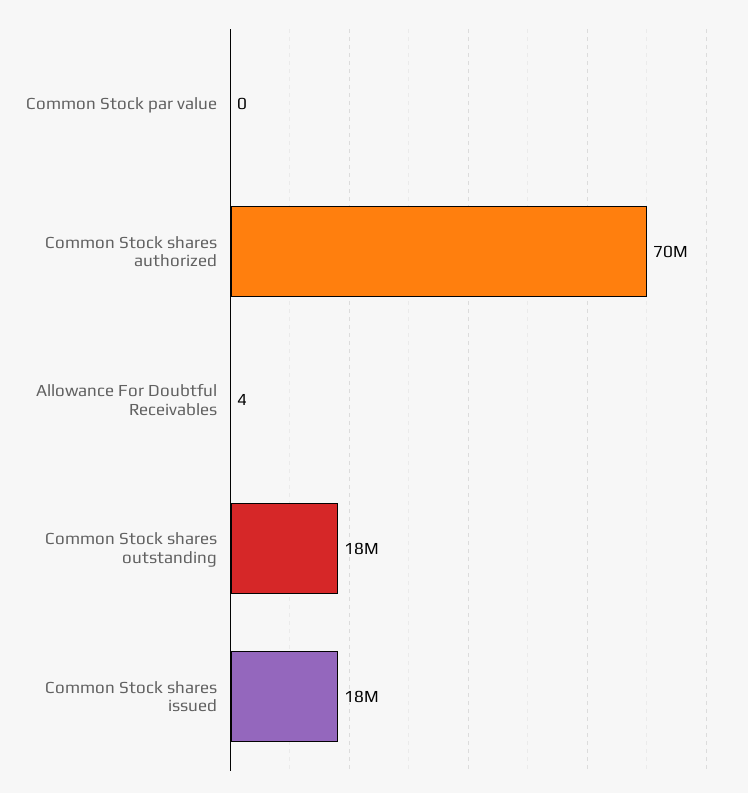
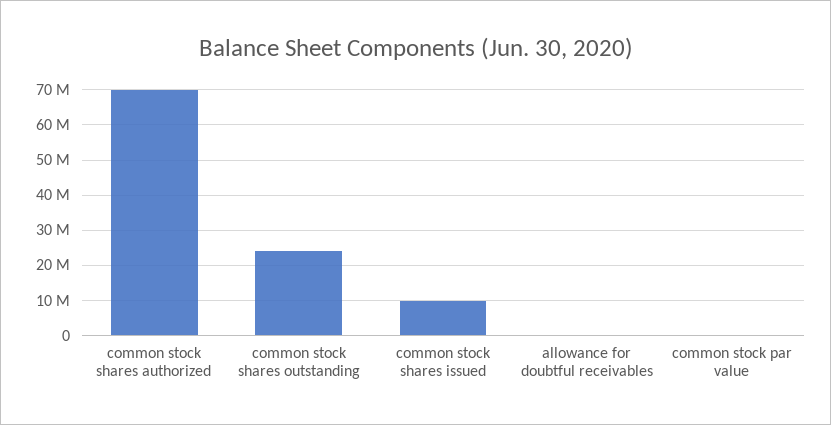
Common Stock shares outstanding: 18000000 -> 24000000
Common Stock shares issued: 18000000 -> 10000000

